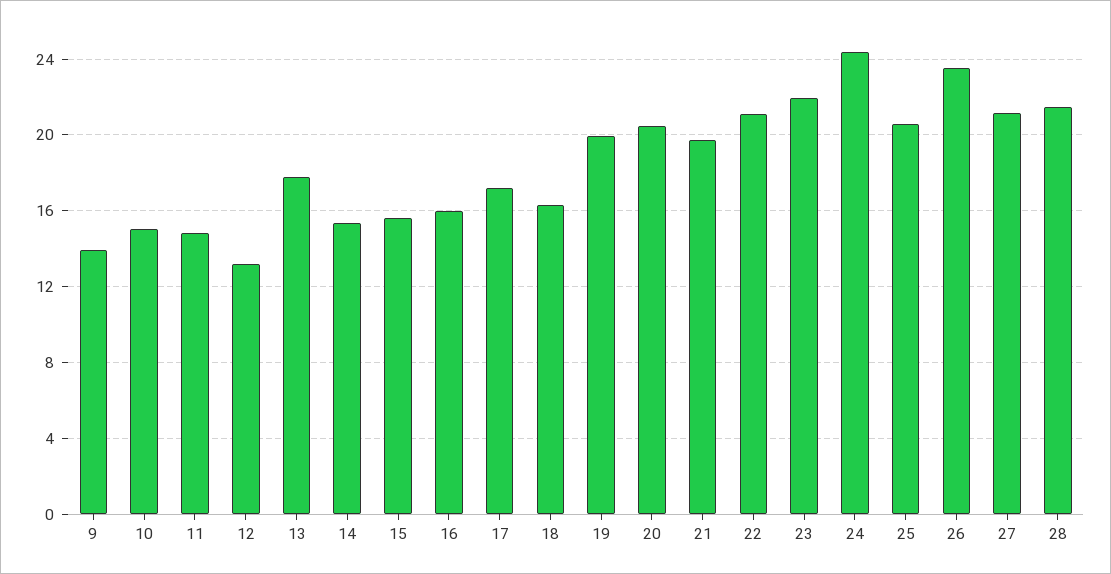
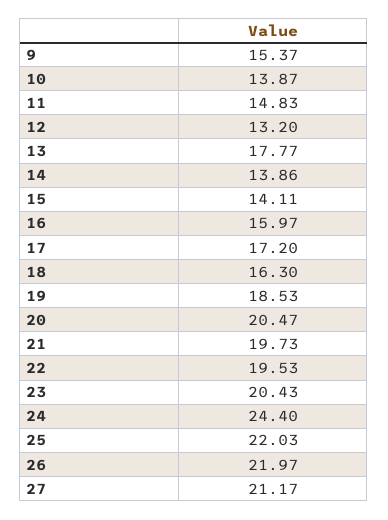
9: 14 -> 15.37
10: 15 -> 13.87
14: 15.5 -> 13.86
15: 15.5 -> 14.11
19: 20 -> 18.53
22: 21 -> 19.53
23: 22 -> 20.43
25: 20.5 -> 22.03
26: 23.5 -> 21.97
28: 21.5 -> none

